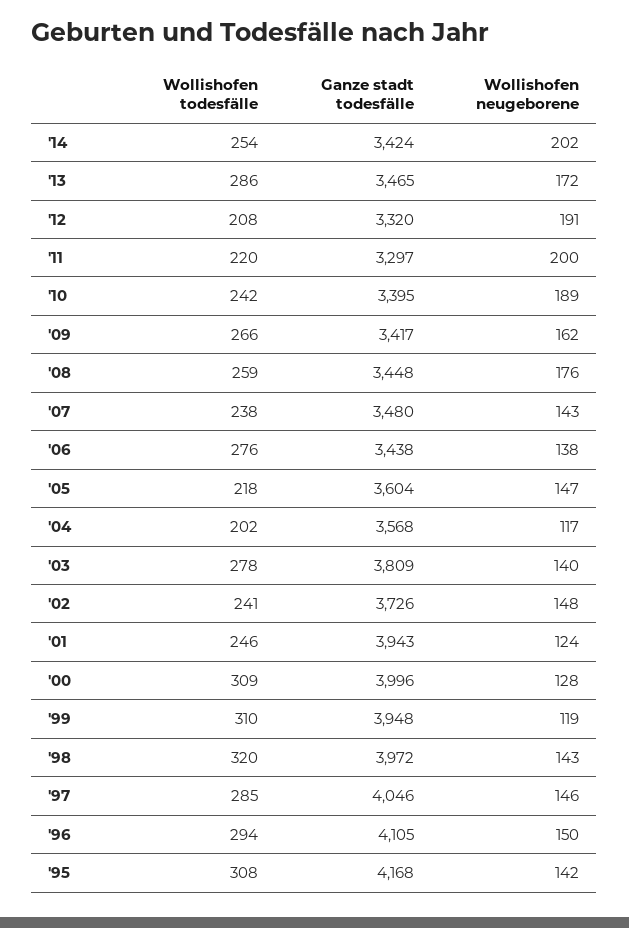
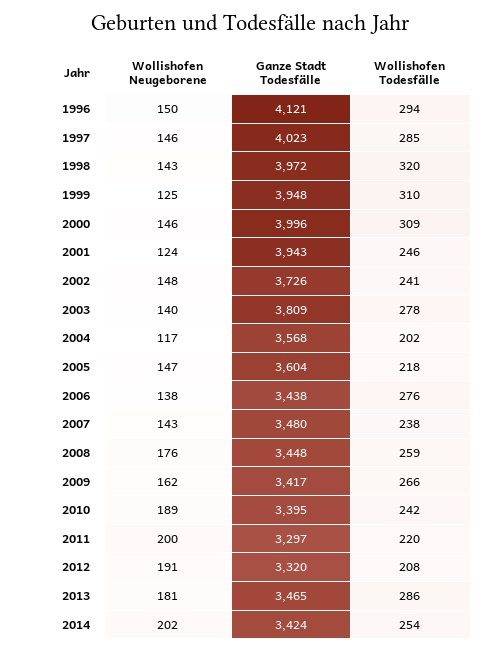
Wollishofen neugeborene, '13: 172 -> 181
Wollishofen neugeborene, '00: 128 -> 146
Wollishofen neugeborene, '99: 119 -> 125
Ganze stadt todesfälle, '97: 4046 -> 4023
Ganze stadt todesfälle, '96: 4105 -> 4121
Wollishofen todesfälle, '95: 308 -> none
Ganze stadt todesfälle, '95: 4168 -> none
Wollishofen neugeborene, '95: 142 -> none

